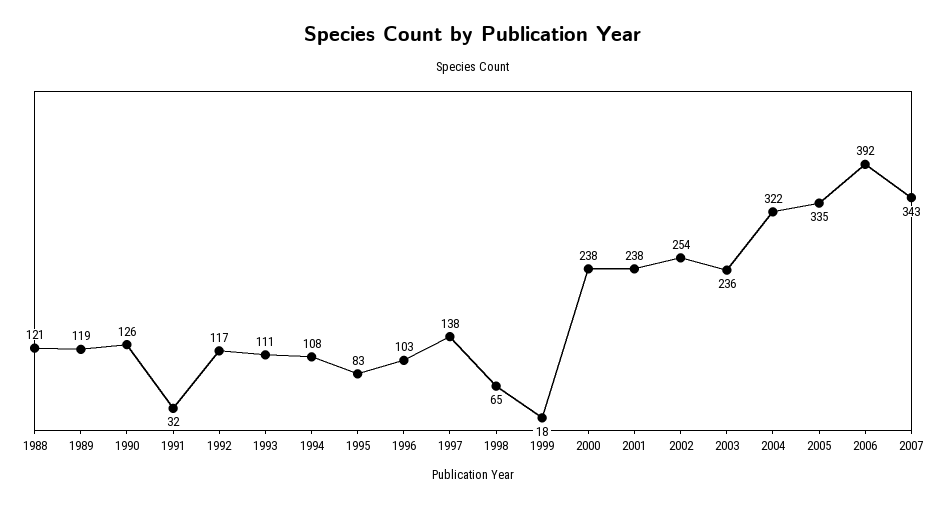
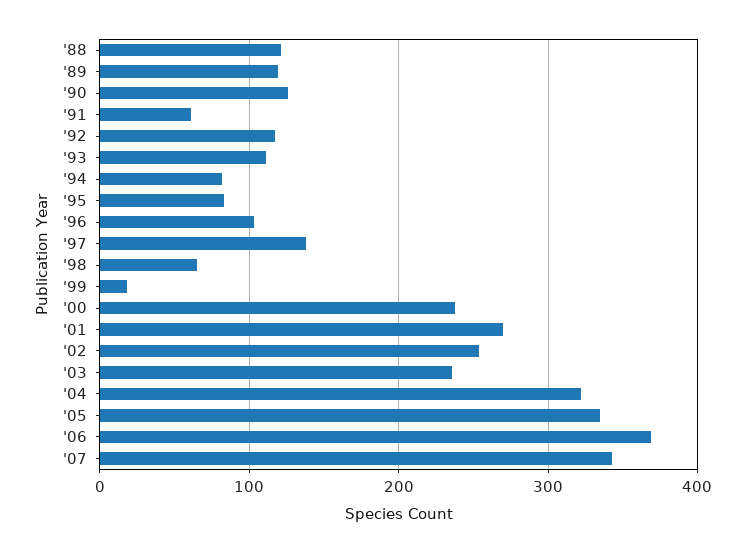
1991: 32 -> 60
1994: 108 -> 80
2001: 238 -> 270
2006: 392 -> 370

